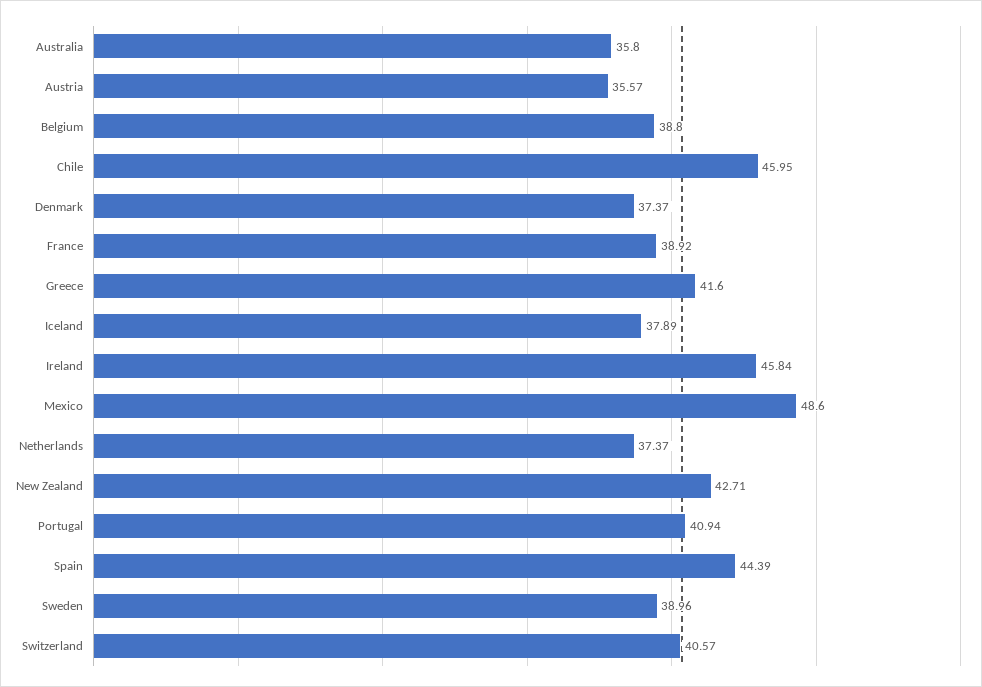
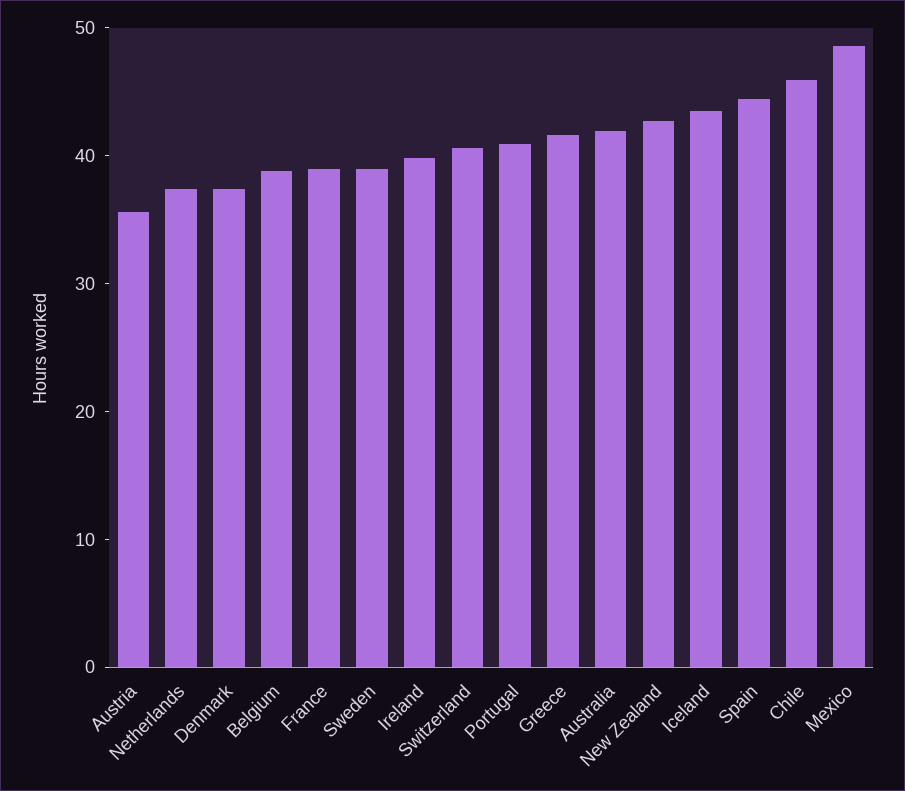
Australia: 35.8 -> 42
Iceland: 37.89 -> 44
Ireland: 45.84 -> 40

